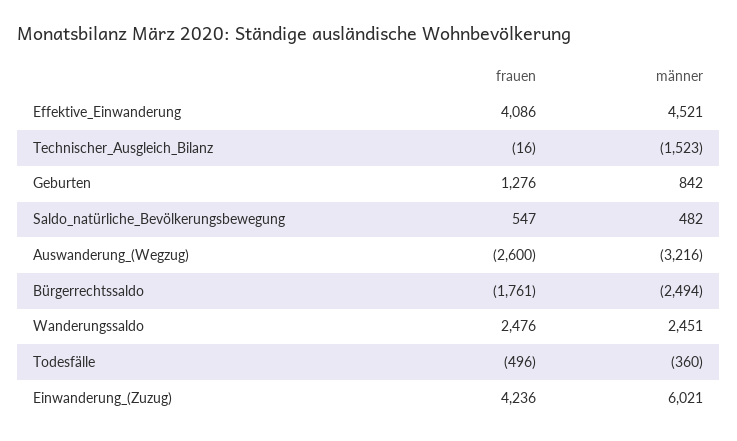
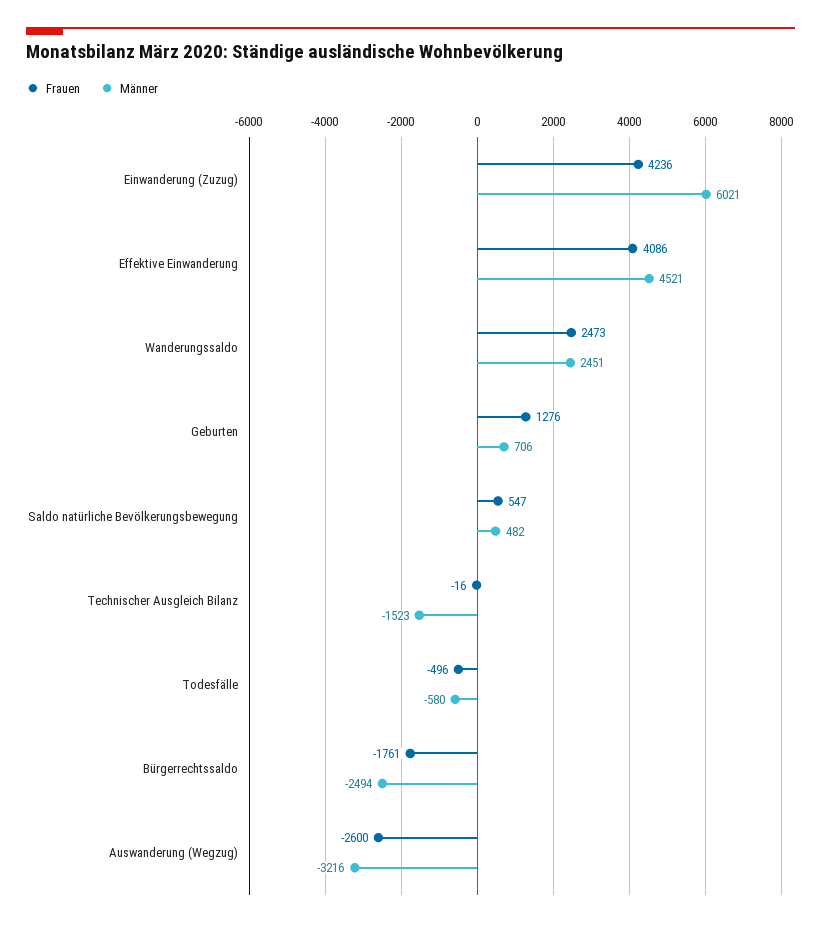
männer, Geburten: 842 -> 706
frauen, Wanderungssaldo: 2476 -> 2473
männer, Todesfälle: -360 -> -580

